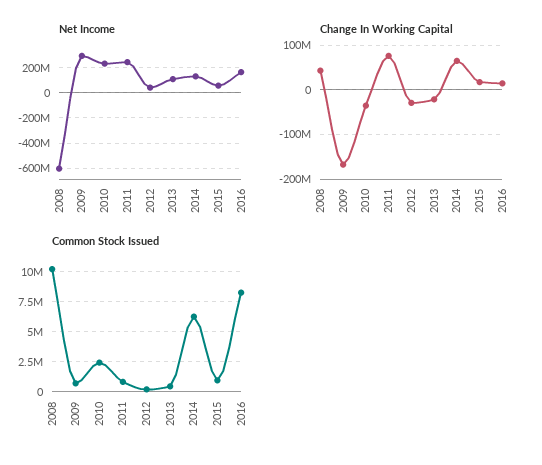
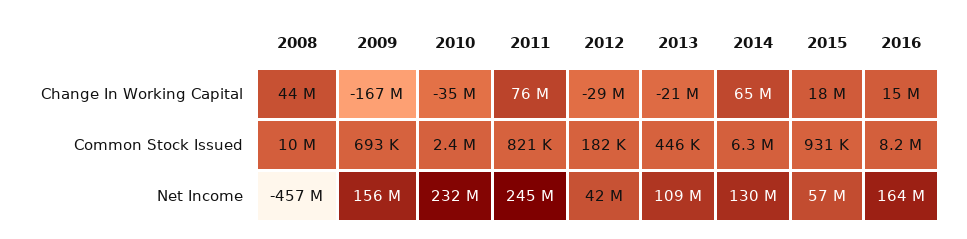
Net Income, 2008: -600000000 -> -457000000
Net Income, 2009: 300000000 -> 156000000

